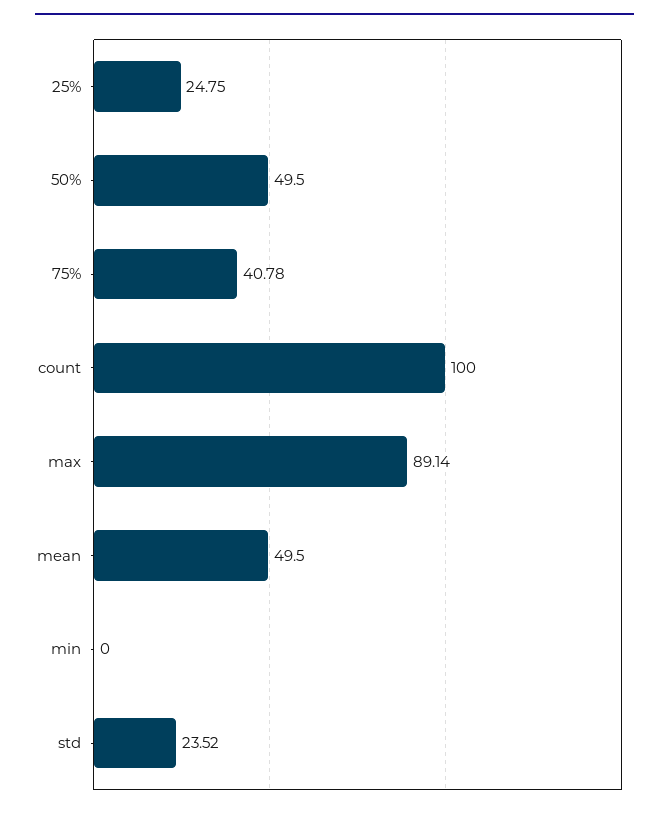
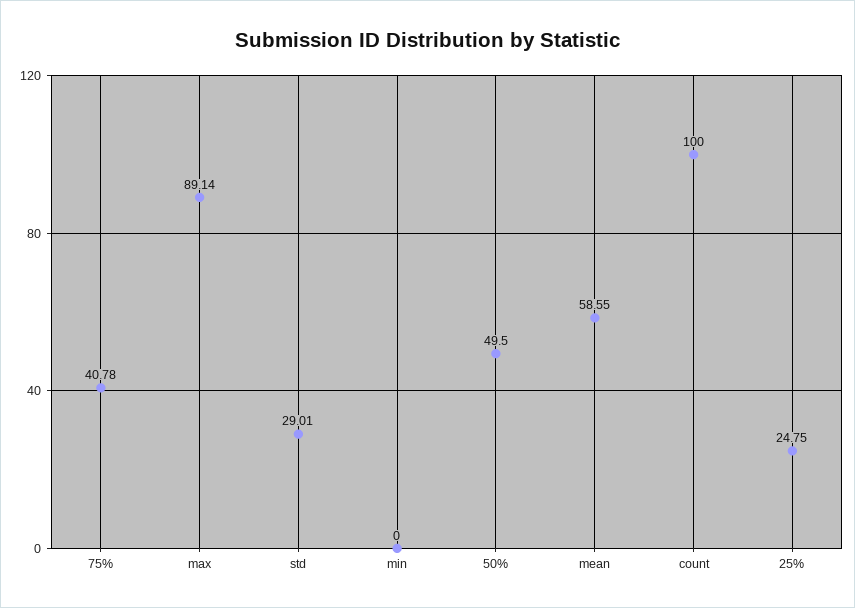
mean: 49.5 -> 58.55
std: 23.52 -> 29.01

